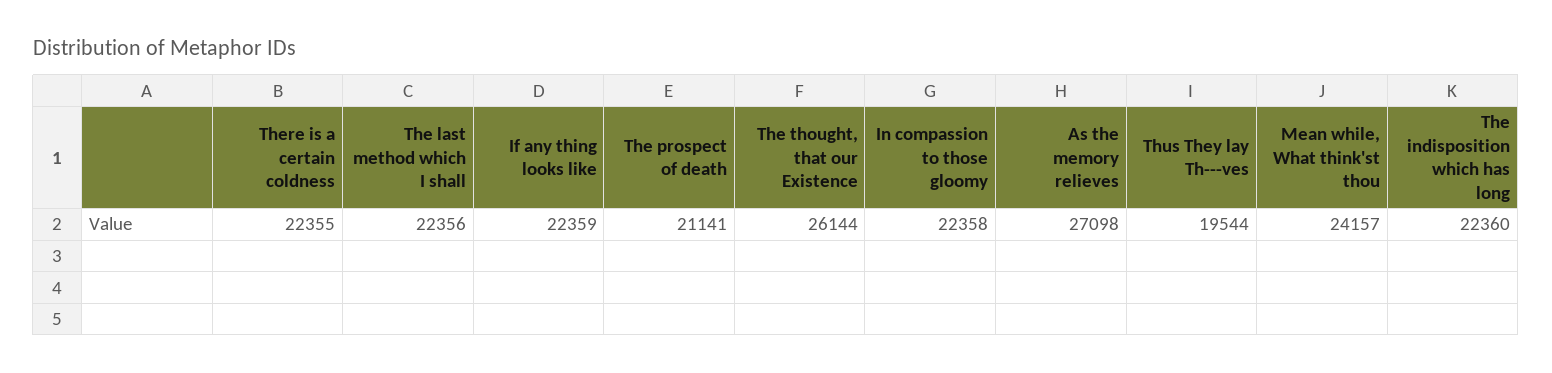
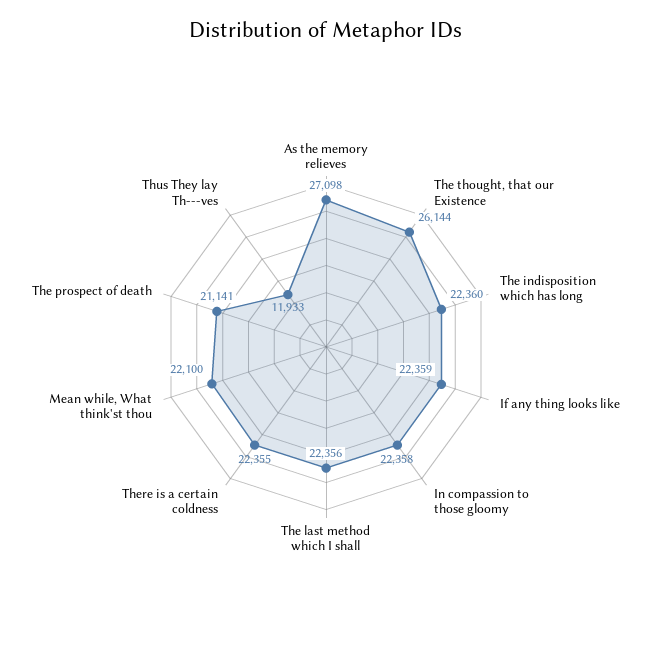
Thus They lay Th---ves: 19544 -> 11933
Mean while, What think'st thou: 24157 -> 22100

